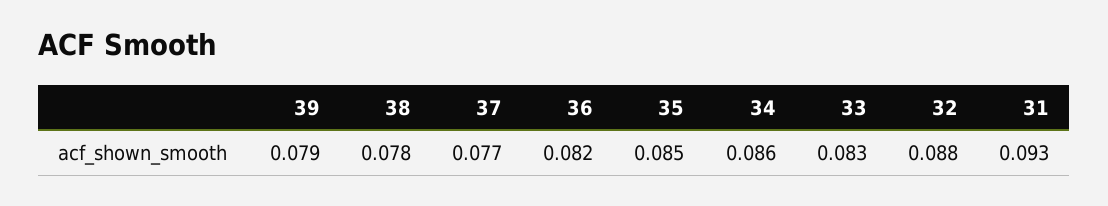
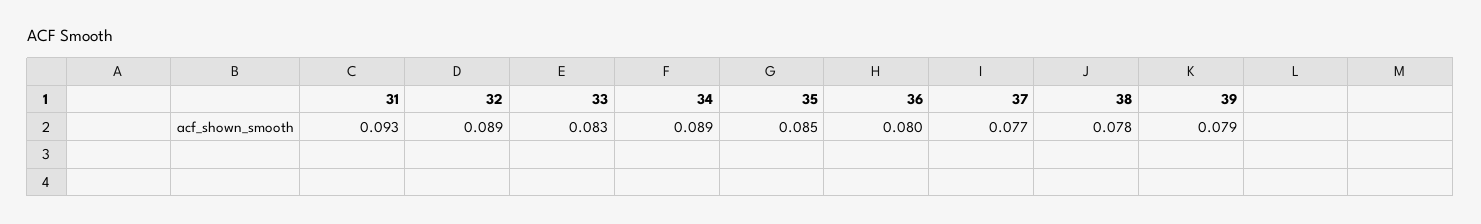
36: 0.082 -> 0.08
34: 0.086 -> 0.089
32: 0.088 -> 0.089

